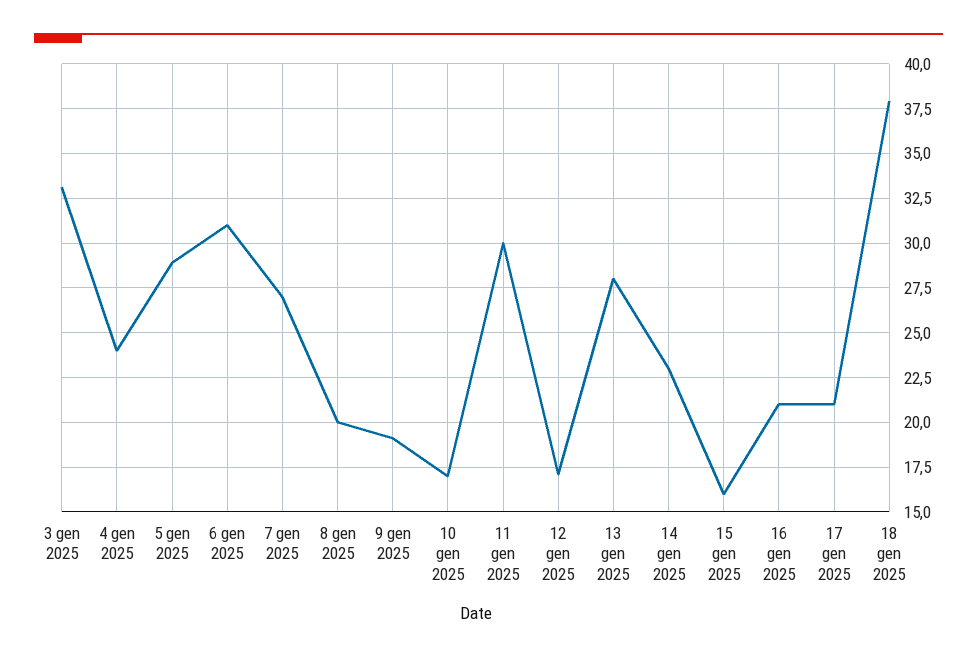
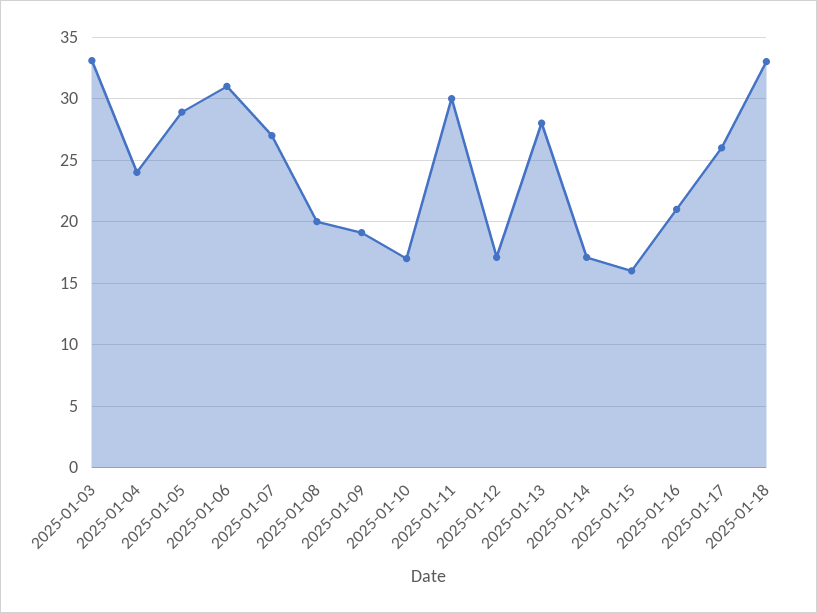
14 gen 2025: 23 -> 17
17 gen 2025: 21 -> 26
18 gen 2025: 38 -> 33

